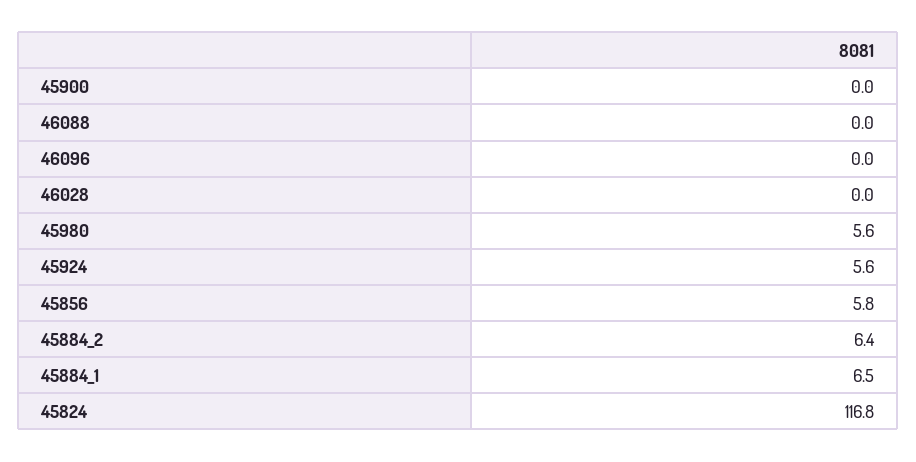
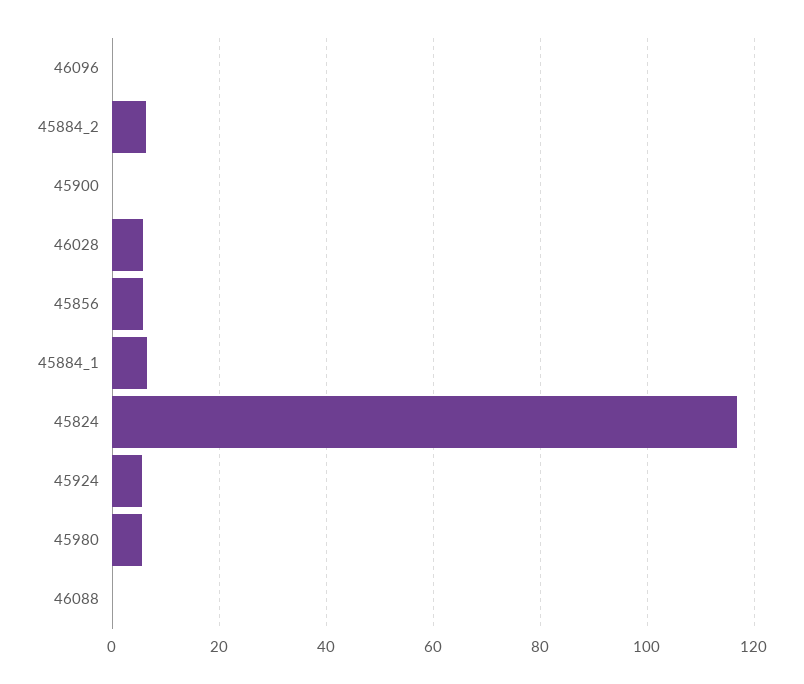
46028: 0 -> 6

